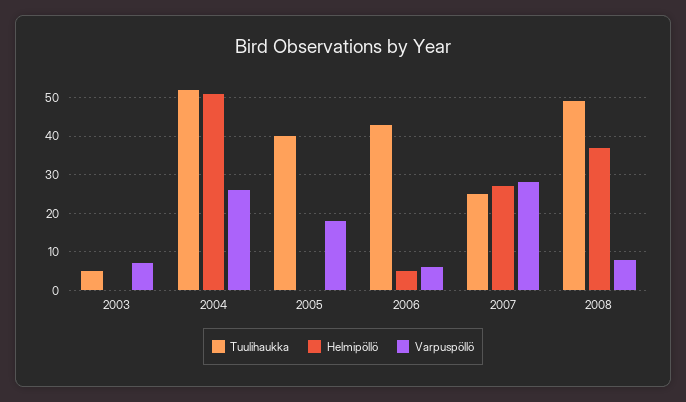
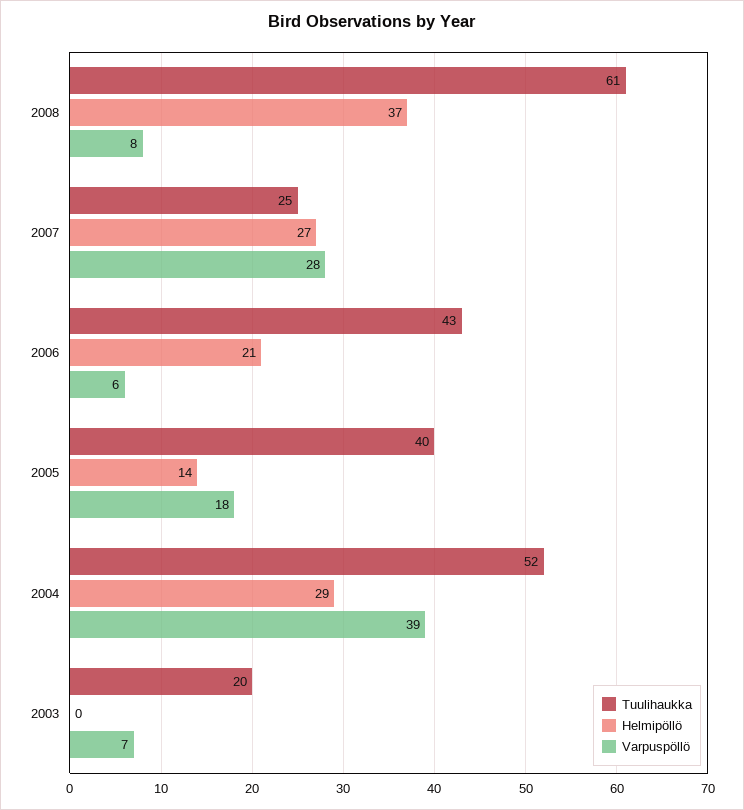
Tuulihaukka, 2003: 5 -> 20
Helmipöllö, 2004: 50 -> 29
Varpuspöllö, 2004: 25 -> 39
Helmipöllö, 2005: 0 -> 14
Helmipöllö, 2006: 5 -> 21
Tuulihaukka, 2008: 50 -> 61

